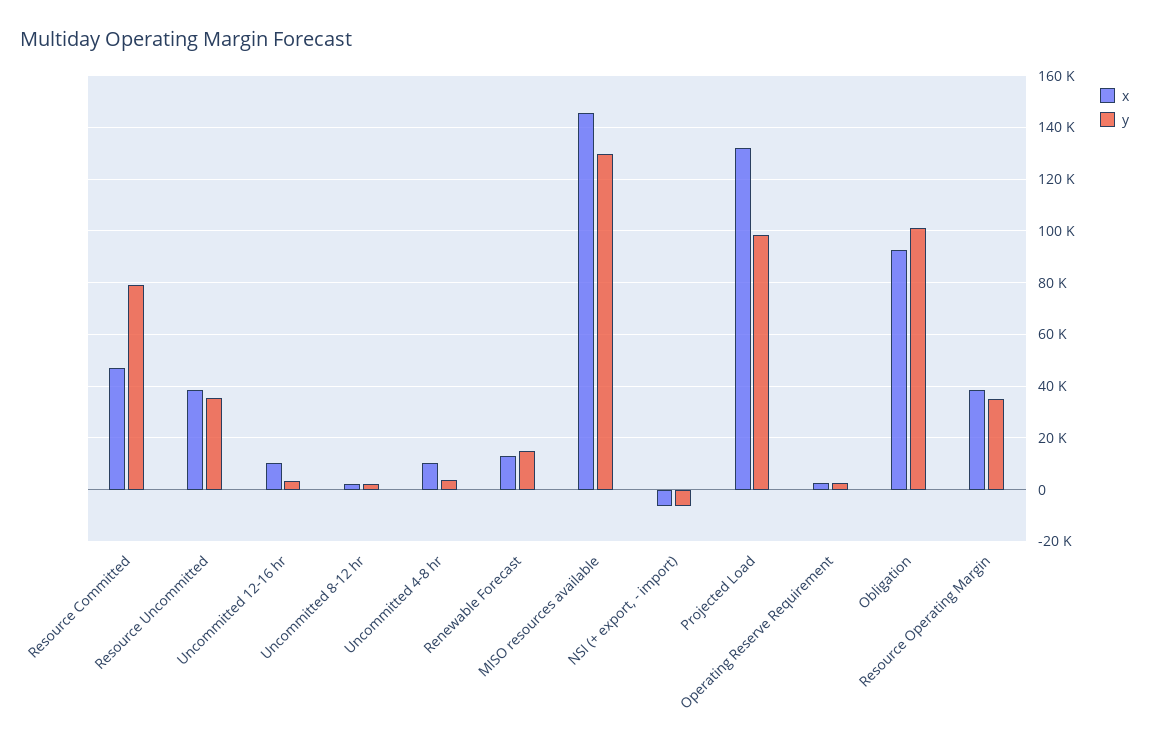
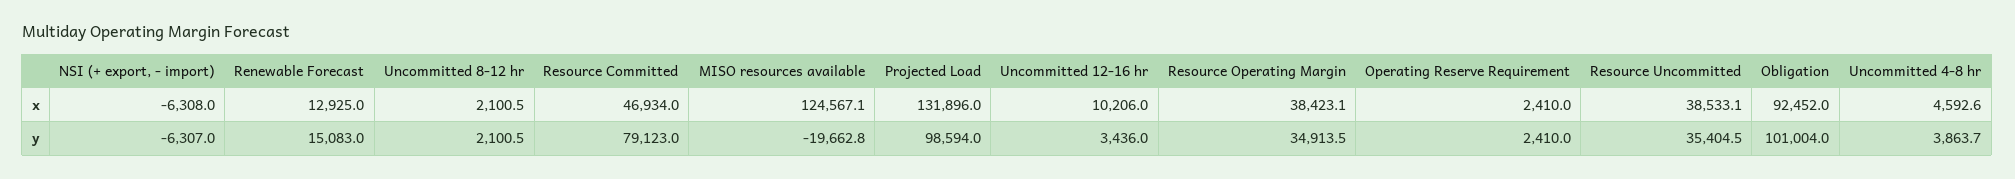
x, Uncommitted 4-8 hr: 10000 -> 4592.6
x, MISO resources available: 145000 -> 124567.1
y, MISO resources available: 130000 -> -19662.8

